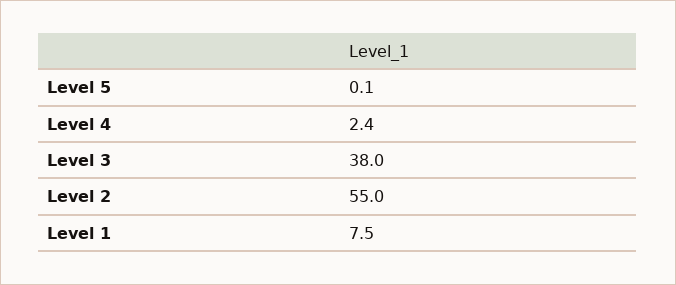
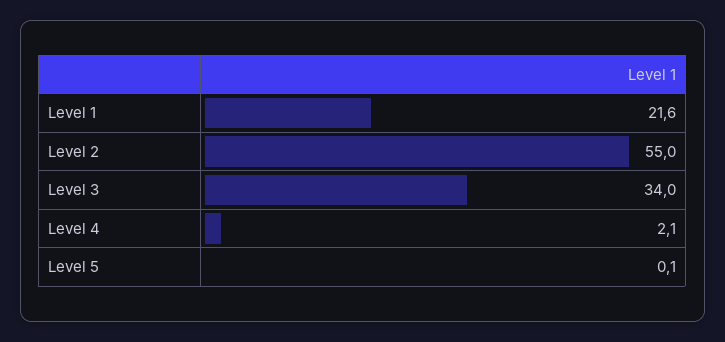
Level 4: 2.4 -> 2.1
Level 3: 38 -> 34
Level 1: 7.5 -> 21.6

